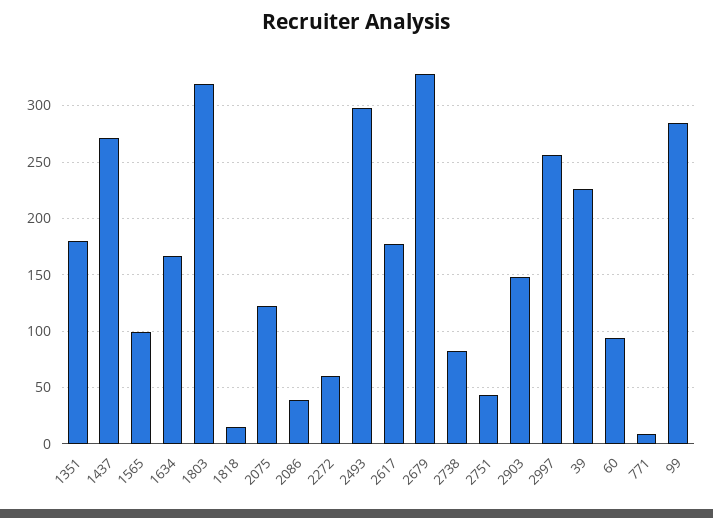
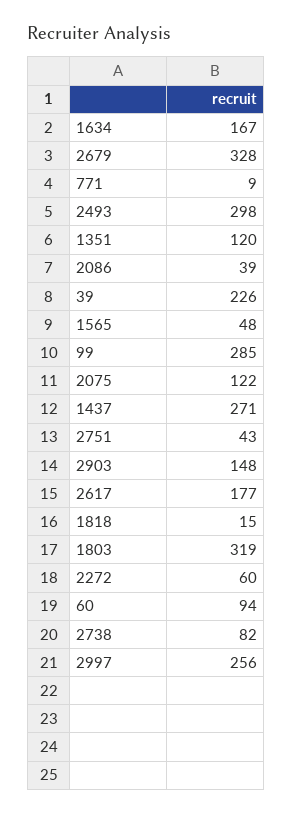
1351: 180 -> 120
1565: 100 -> 48

